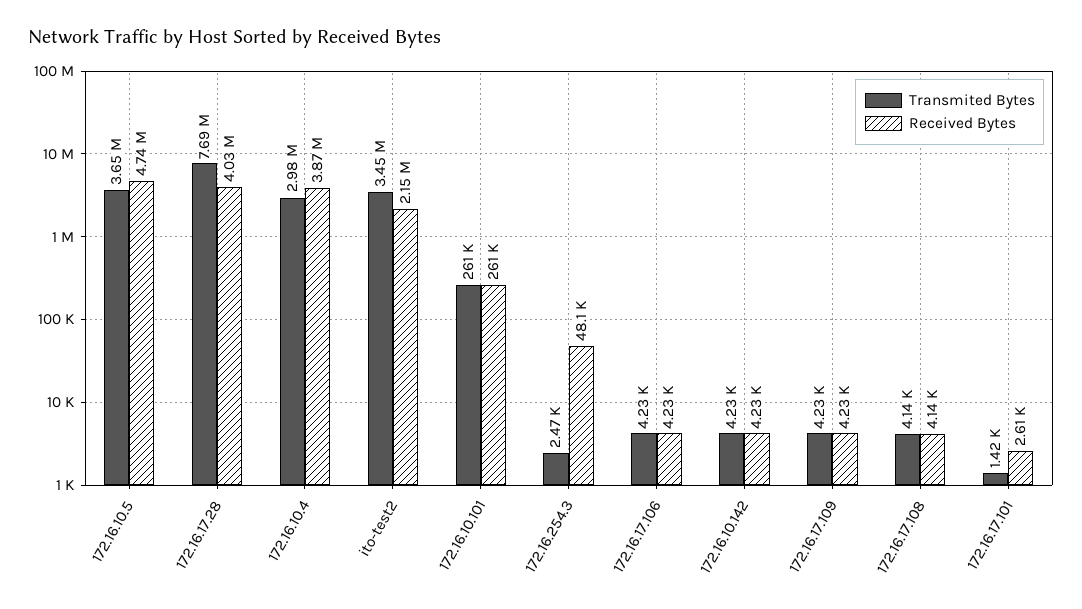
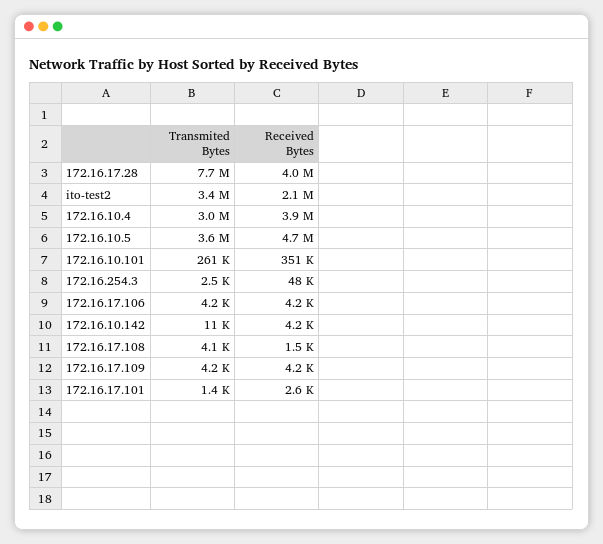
Received Bytes, 172.16.10.101: 261000 -> 351000
Transmited Bytes, 172.16.10.142: 4230 -> 11000
Received Bytes, 172.16.17.108: 4140 -> 1500

